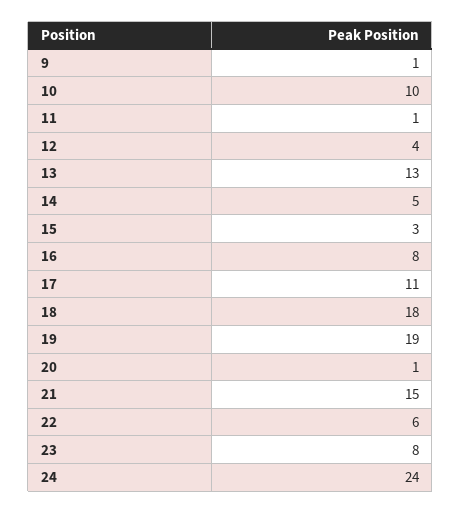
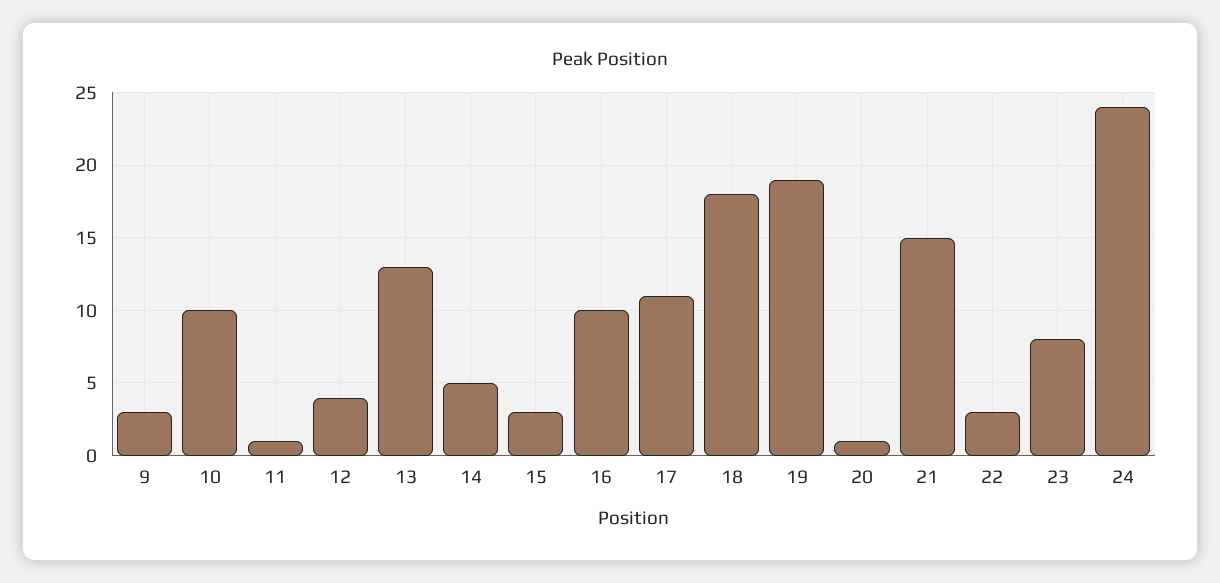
9: 1 -> 3
16: 8 -> 10
22: 6 -> 3

